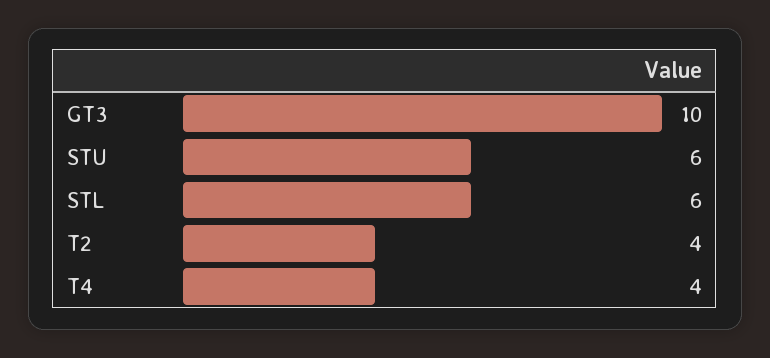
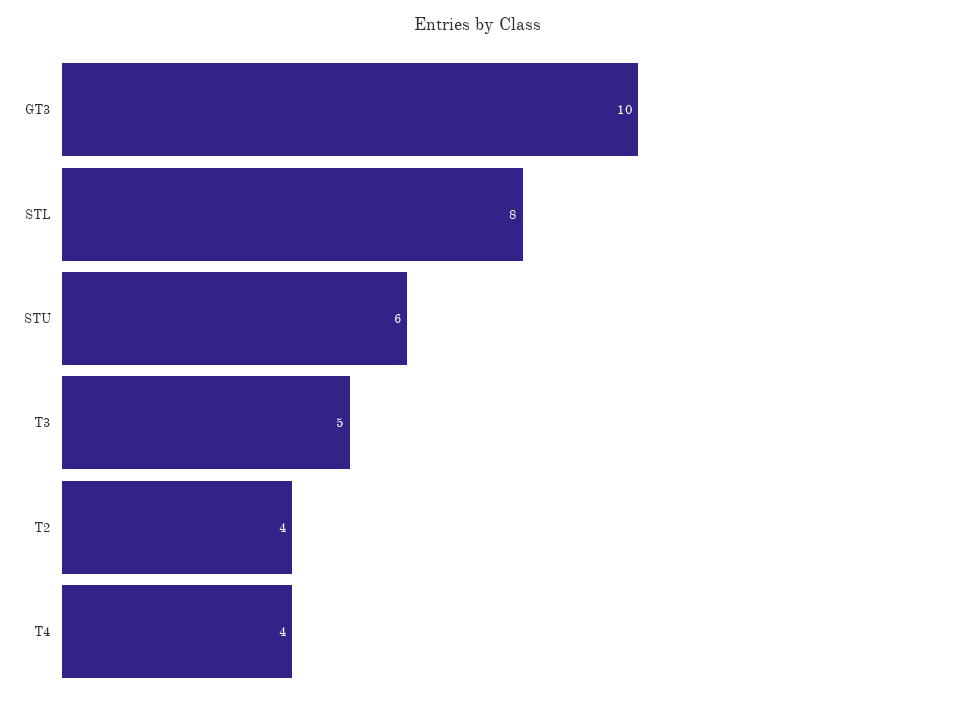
STL: 6 -> 8
T3: none -> 5

